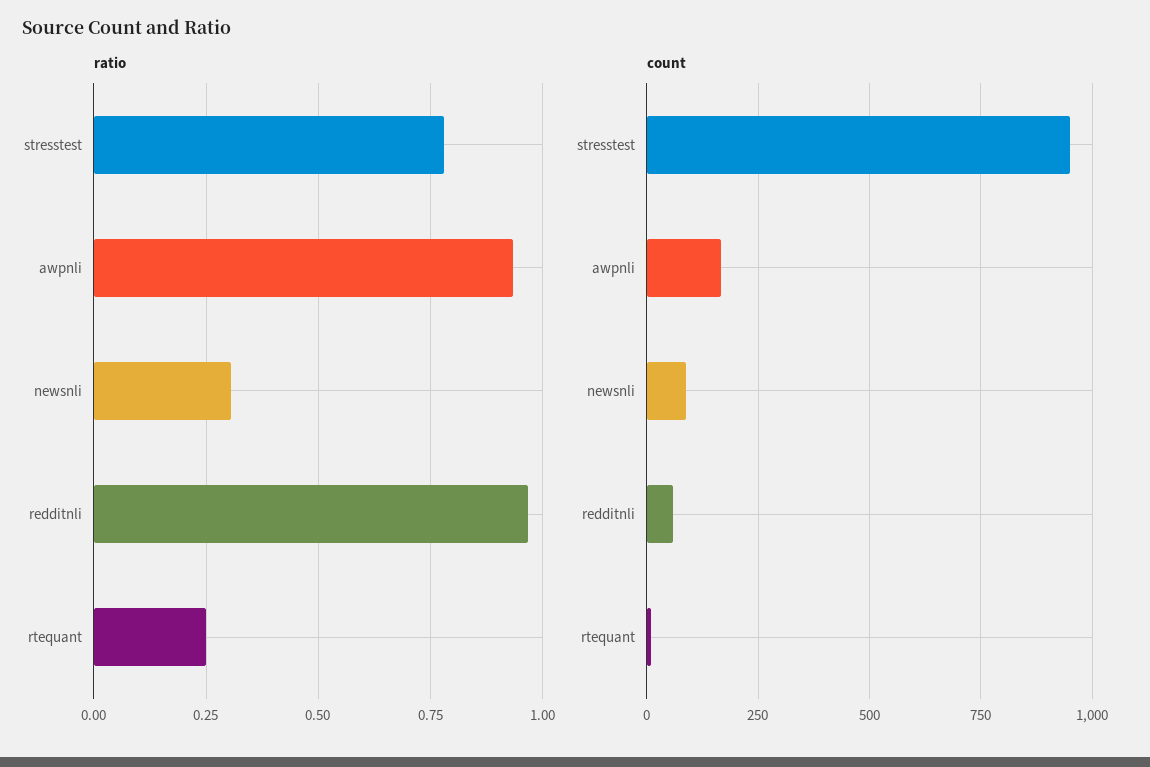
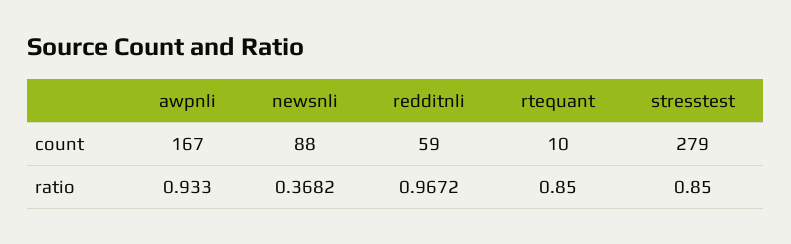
ratio, stresstest: 0.775 -> 0.85
ratio, newsnli: 0.3 -> 0.3682
ratio, rtequant: 0.25 -> 0.85
count, stresstest: 950 -> 279

